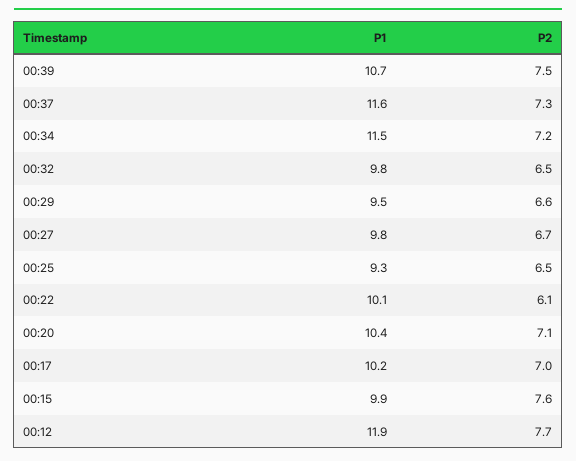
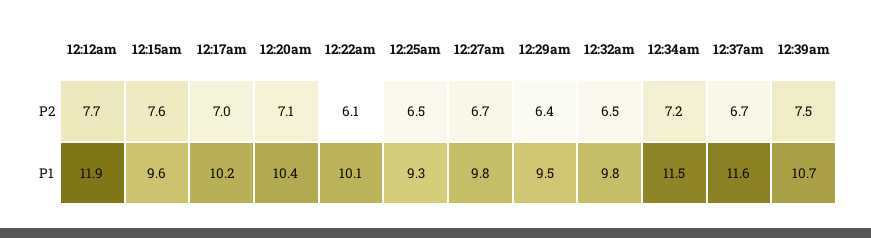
P2, 00:37: 7.3 -> 6.7
P2, 00:29: 6.6 -> 6.4
P1, 00:15: 9.9 -> 9.6

